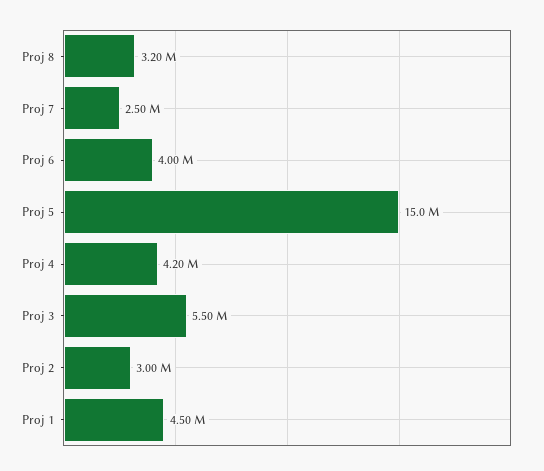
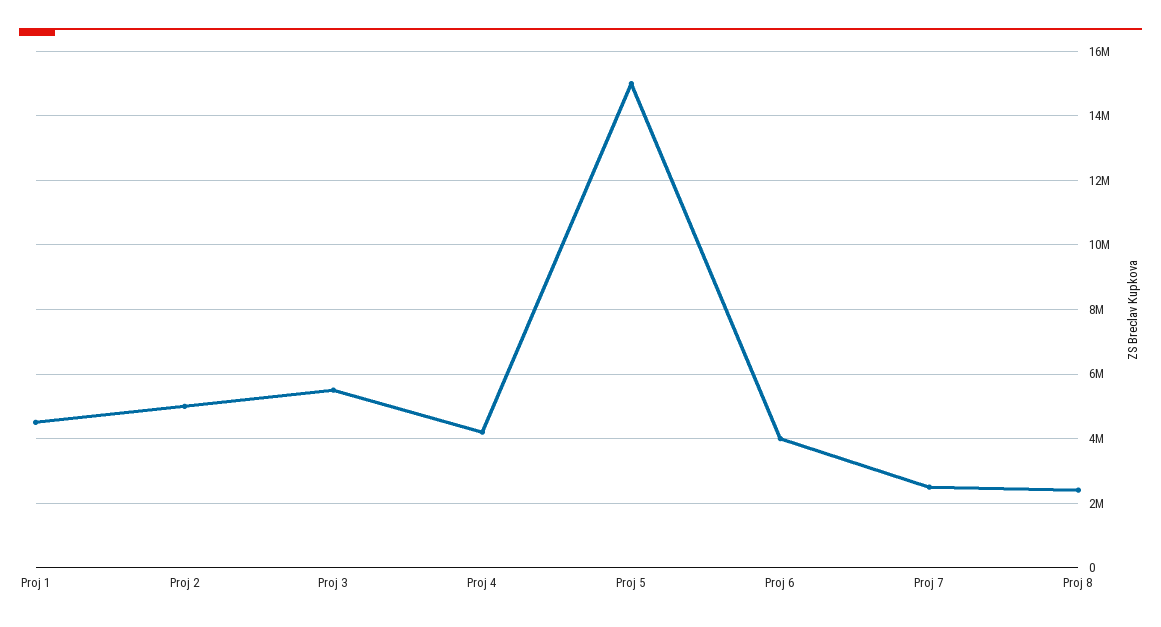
Proj 8: 3200000 -> 2400000
Proj 2: 3000000 -> 5000000

